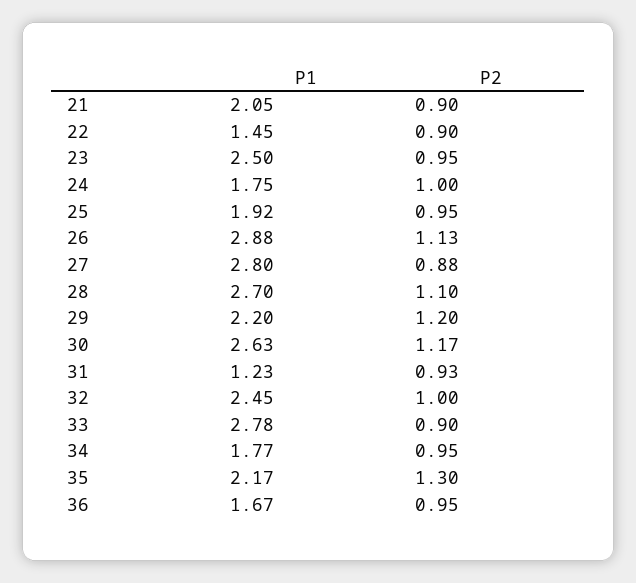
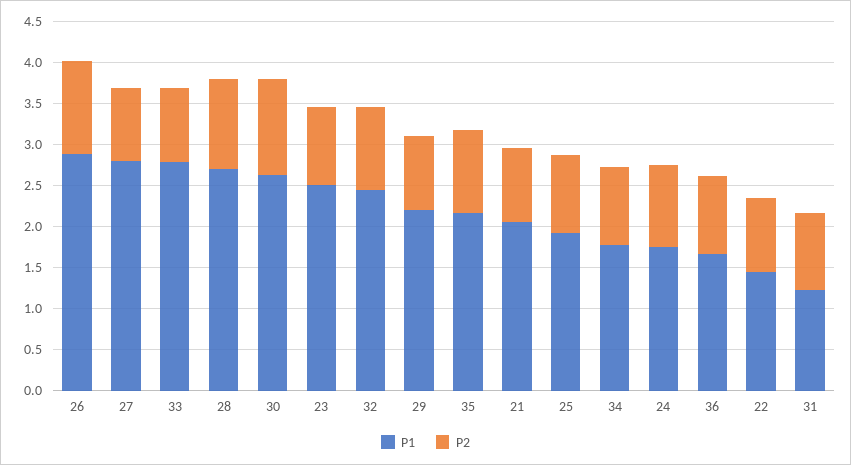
P2, 29: 1.2 -> 0.9
P2, 35: 1.3 -> 1

